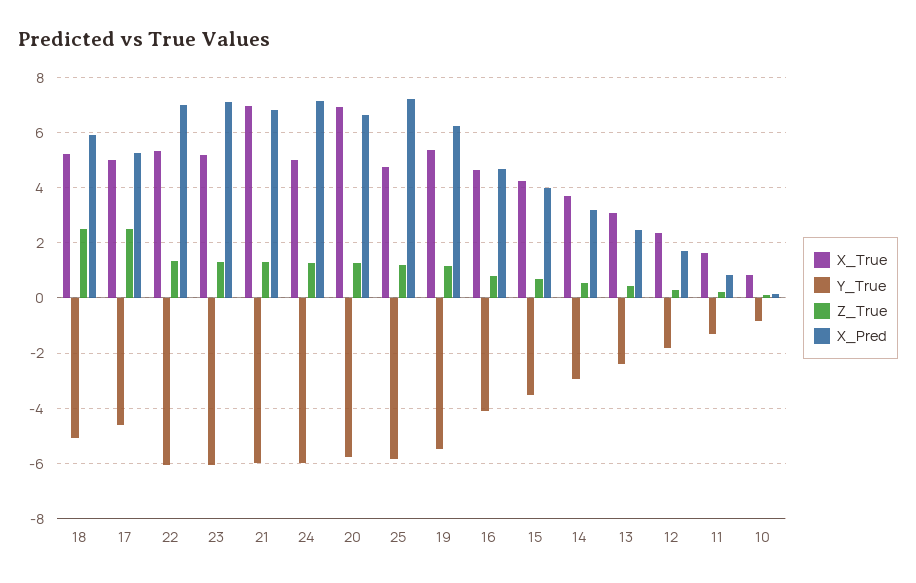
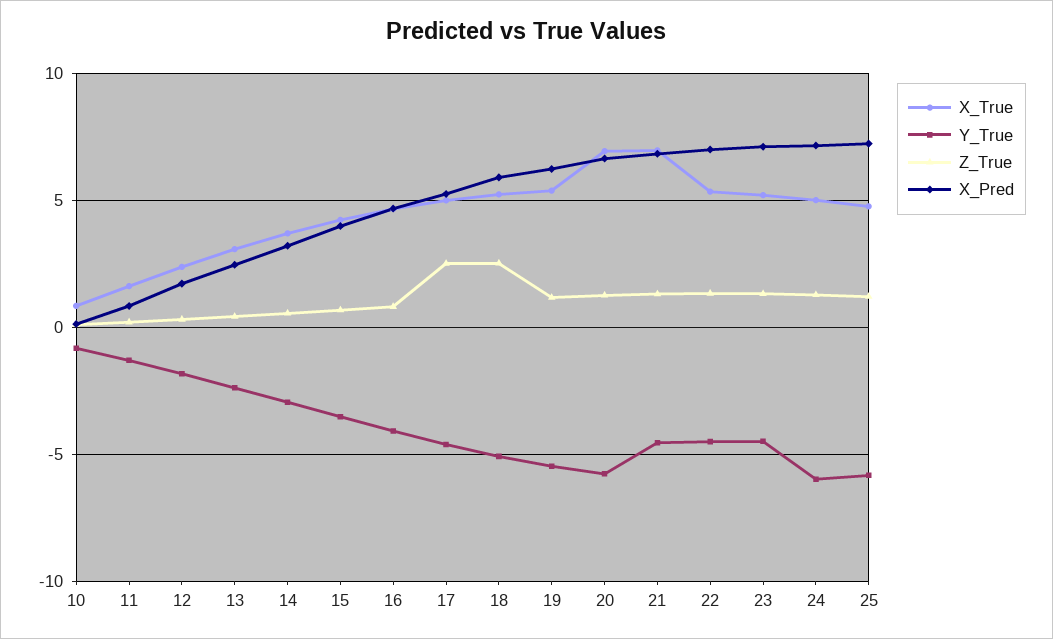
Y_True, 22: -6 -> -4.5
Y_True, 23: -6 -> -4.5
Y_True, 21: -6 -> -4.5

